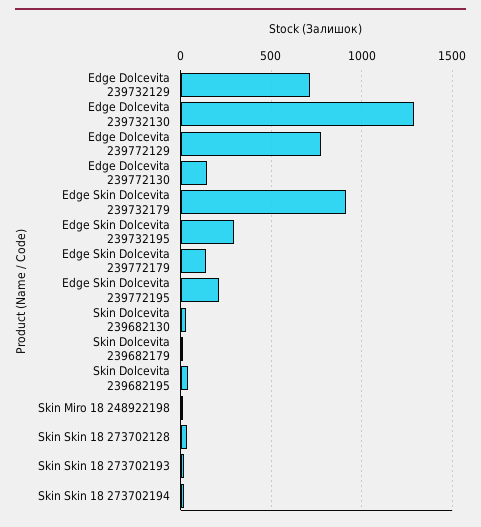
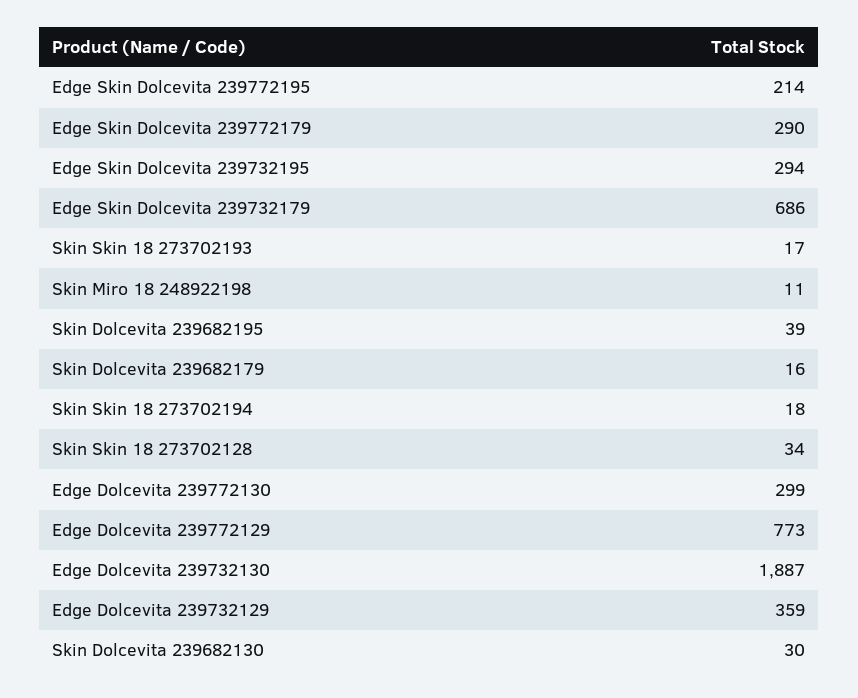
Edge Dolcevita 239732129: 700 -> 359
Edge Dolcevita 239732130: 1300 -> 1887
Edge Dolcevita 239772130: 150 -> 299
Edge Skin Dolcevita 239732179: 900 -> 686
Edge Skin Dolcevita 239772179: 150 -> 290

